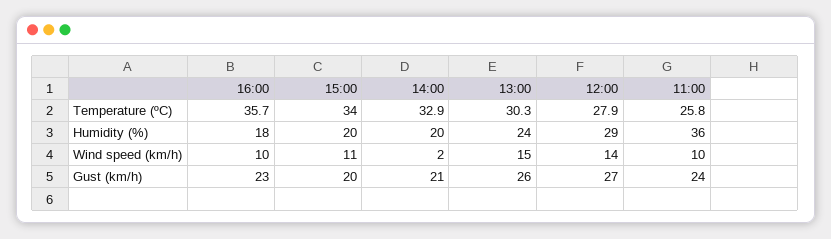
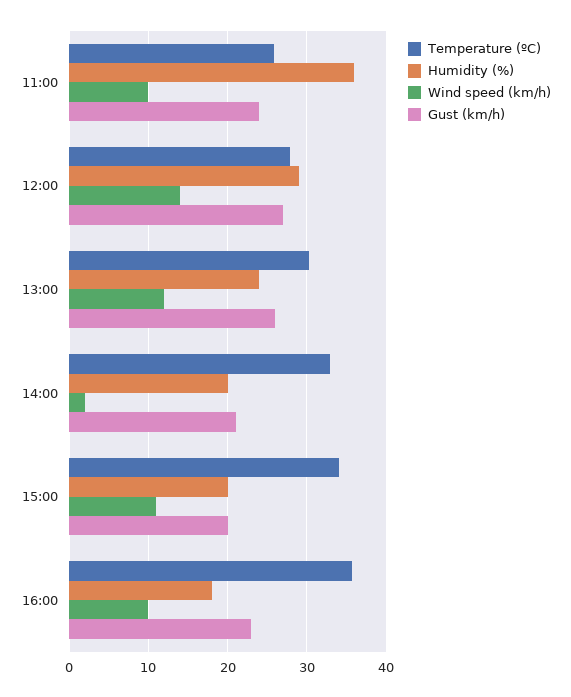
Wind speed (km/h), 13:00: 15 -> 12

